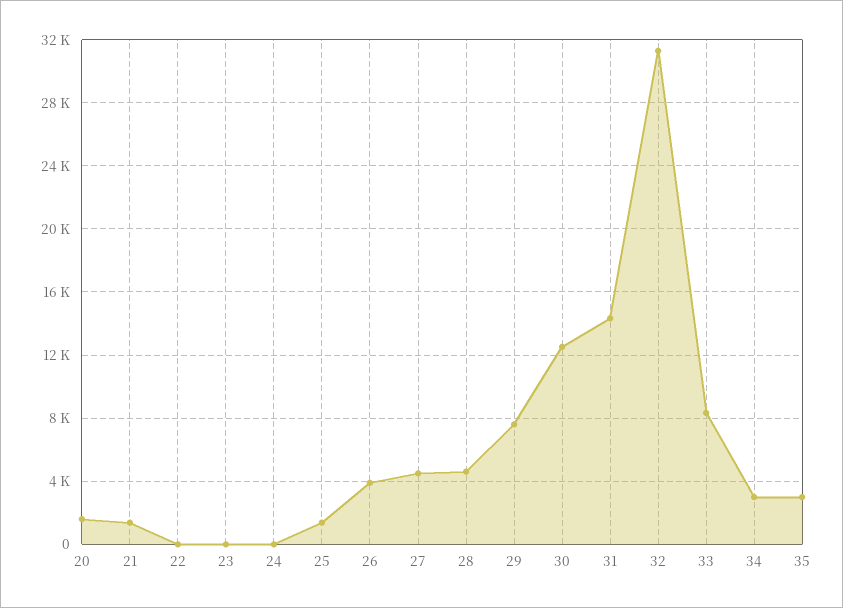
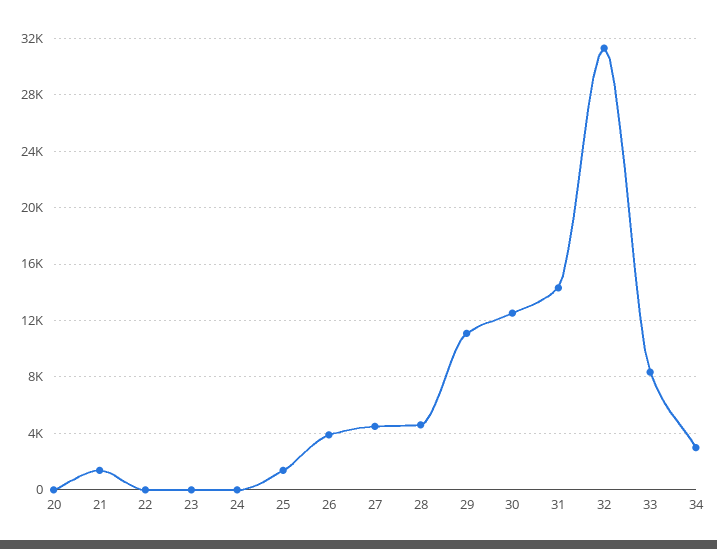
20: 1500 -> 0
29: 7500 -> 11000
35: 3000 -> none

